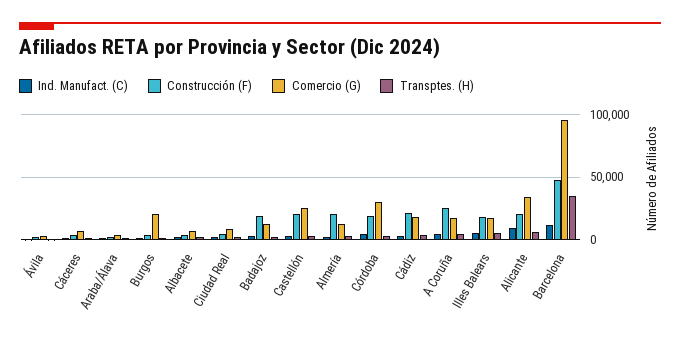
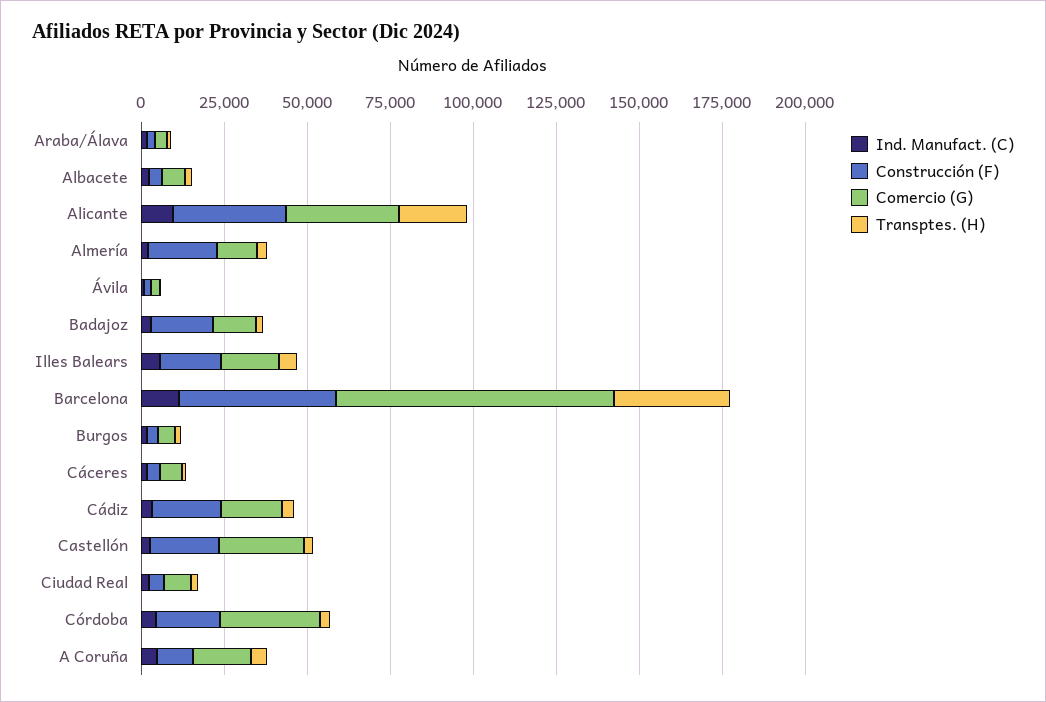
Comercio (G), Burgos: 20000 -> 5000
Construcción (F), A Coruña: 25000 -> 10000
Construcción (F), Alicante: 20000 -> 35000
Transptes. (H), Alicante: 5000 -> 20000
Comercio (G), Barcelona: 95000 -> 85000

